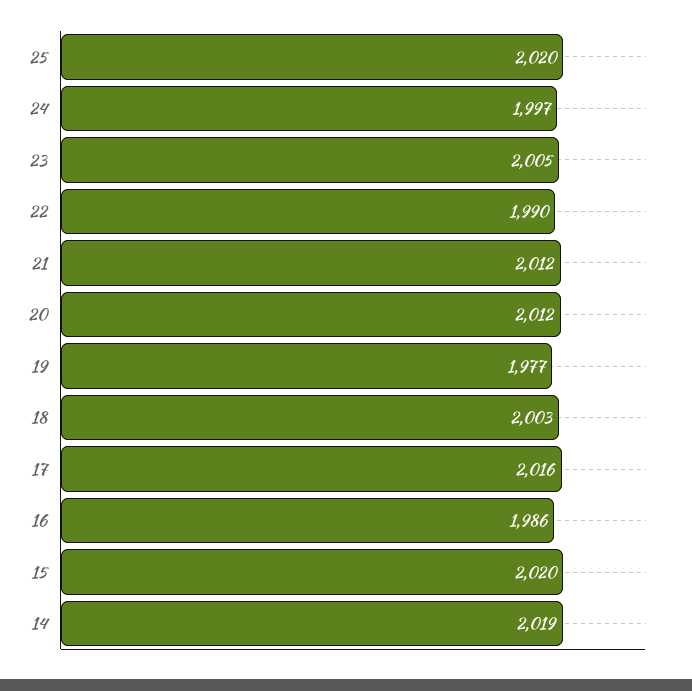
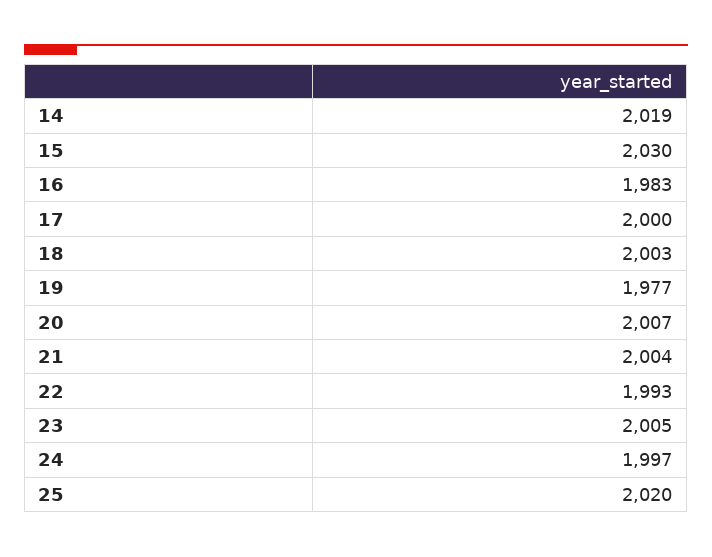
22: 1990 -> 1993
21: 2012 -> 2004
20: 2012 -> 2007
17: 2016 -> 2000
16: 1986 -> 1983
15: 2020 -> 2030

